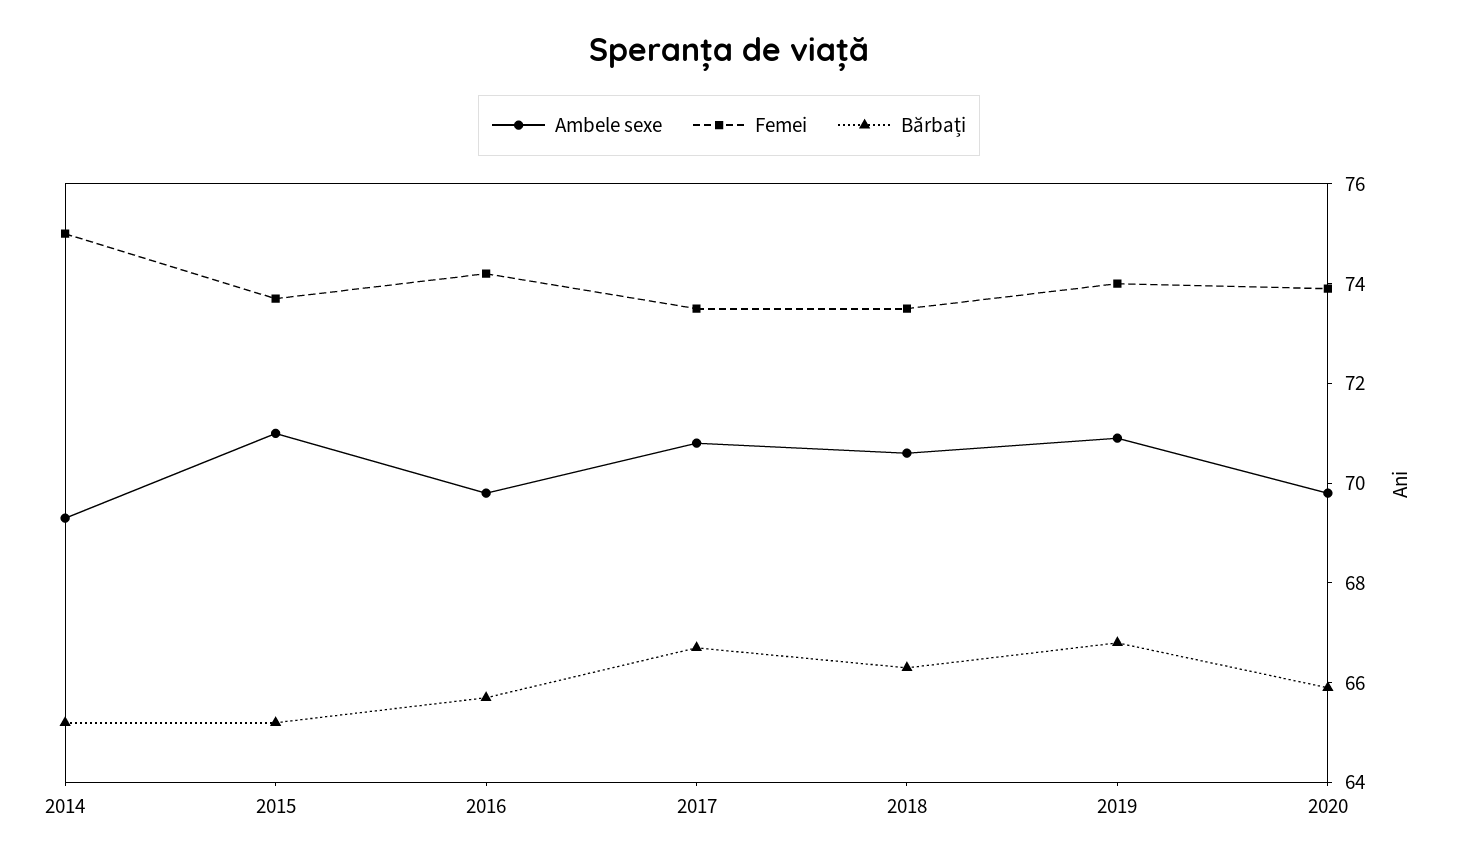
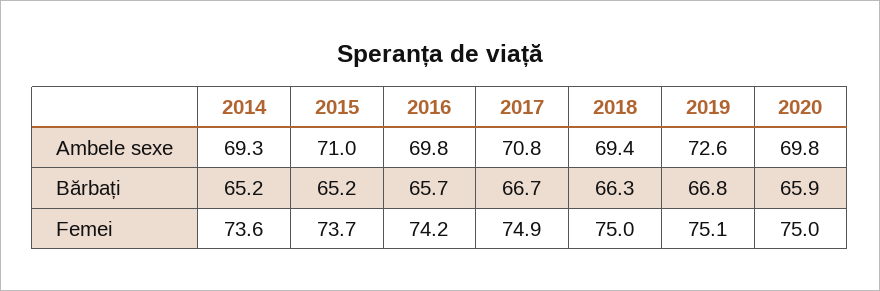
Femei, 2014: 75 -> 73.6
Femei, 2017: 73.5 -> 74.9
Ambele sexe, 2018: 70.5 -> 69.4
Femei, 2018: 73.5 -> 75
Ambele sexe, 2019: 71 -> 72.6
Femei, 2019: 74 -> 75.1
Femei, 2020: 74 -> 75

